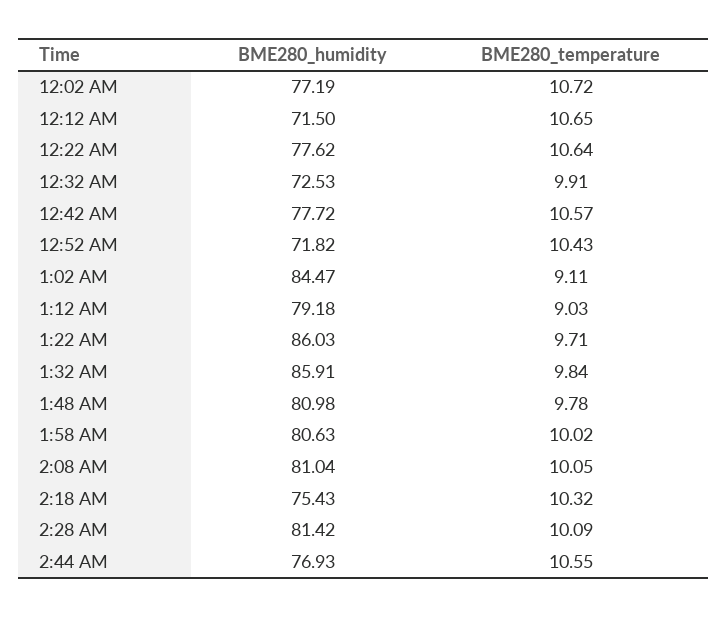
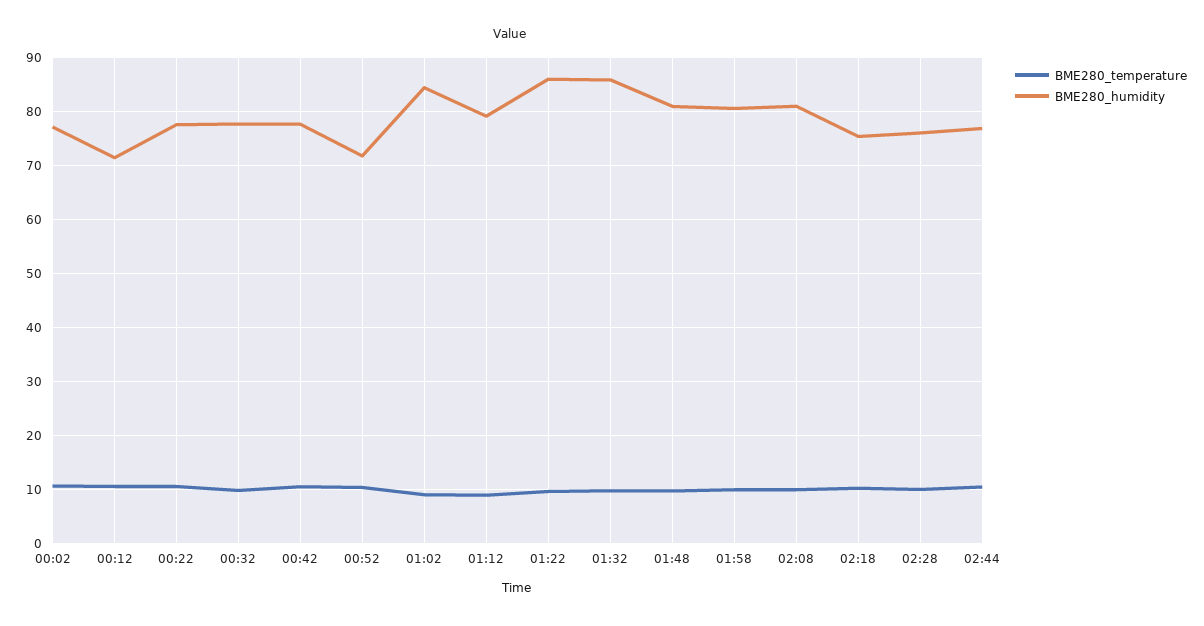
BME280_humidity, 12:32 AM: 72.53 -> 78
BME280_humidity, 2:28 AM: 81.42 -> 76

